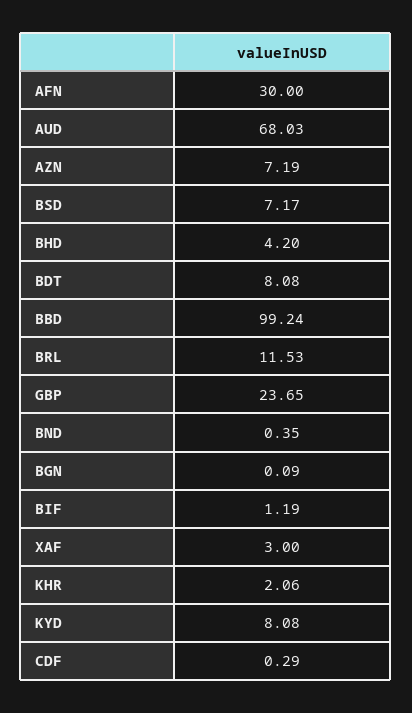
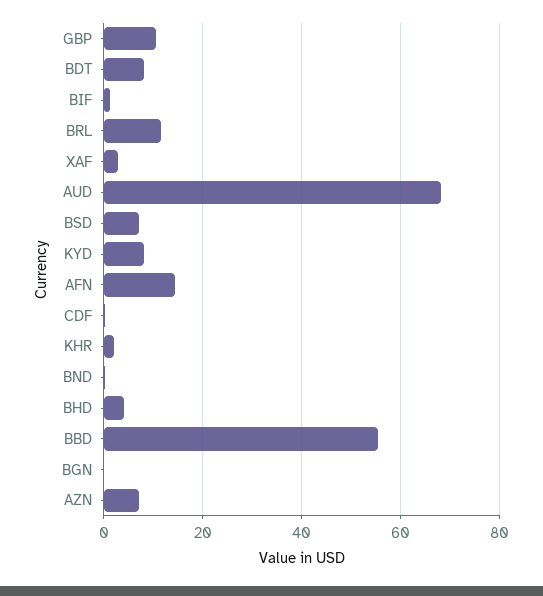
AFN: 30 -> 14
BBD: 99.24 -> 56
GBP: 23.65 -> 10

